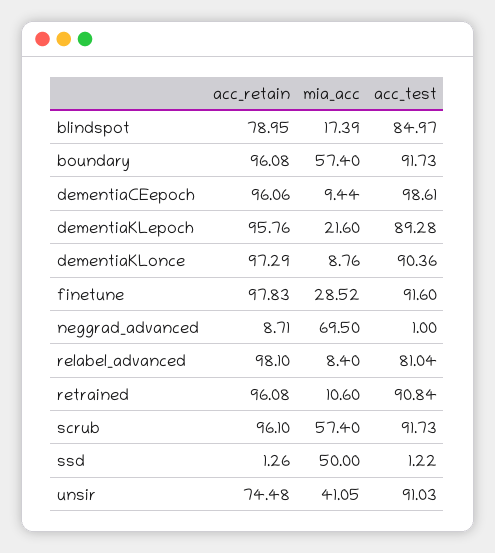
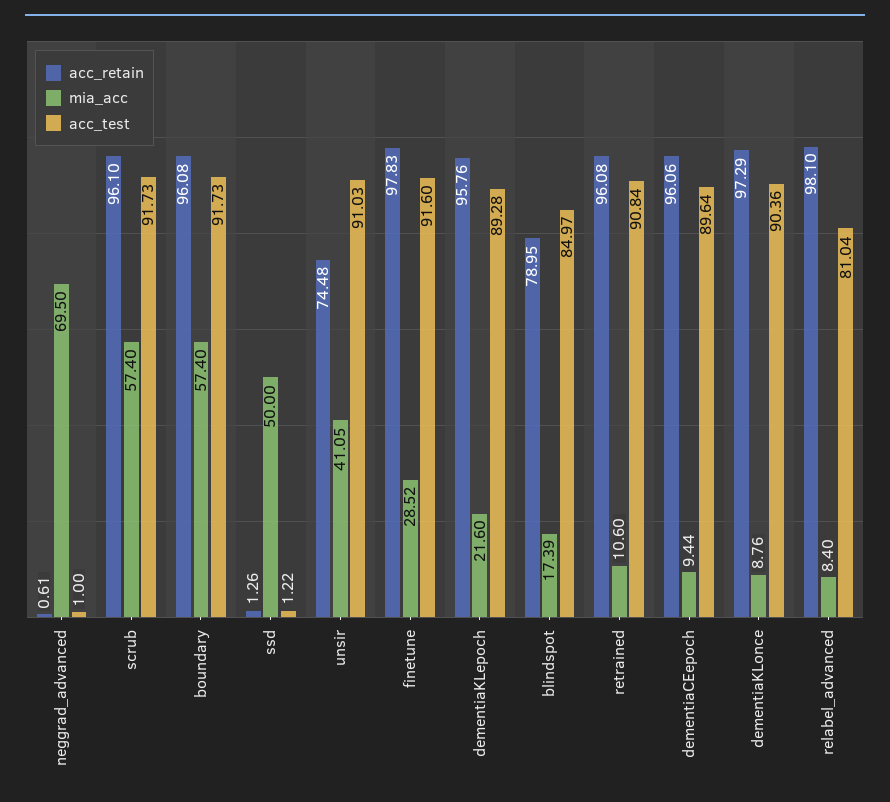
acc_test, dementiaCEepoch: 98.61 -> 89.64
acc_retain, neggrad_advanced: 8.71 -> 0.61

